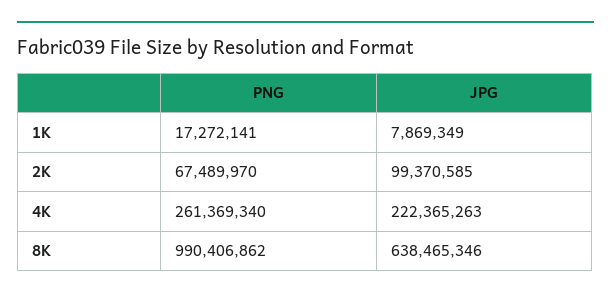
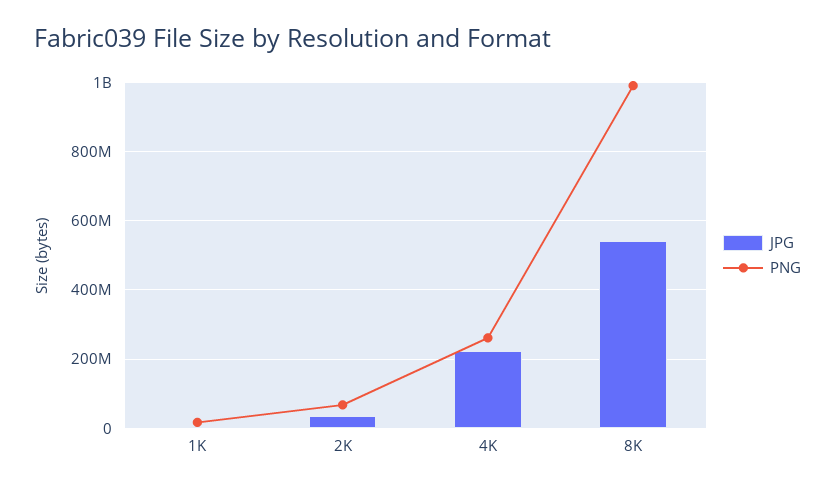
JPG, 2K: 99370585 -> 40000000
JPG, 8K: 638465346 -> 540000000

